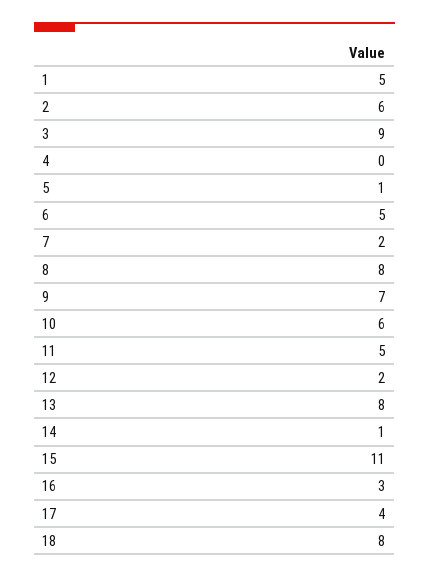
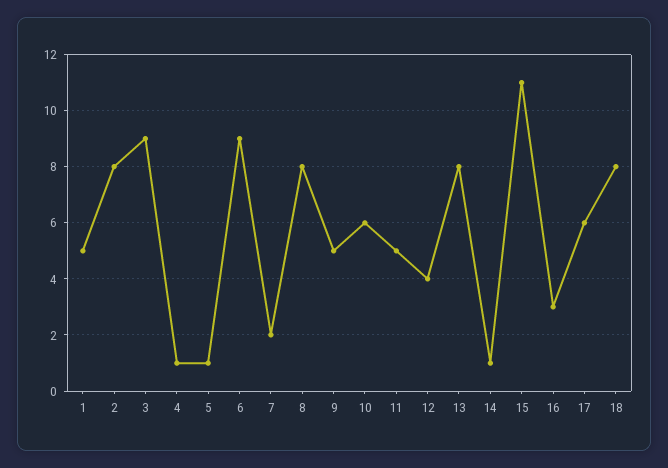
2: 6 -> 8
4: 0 -> 1
6: 5 -> 9
9: 7 -> 5
12: 2 -> 4
17: 4 -> 6

